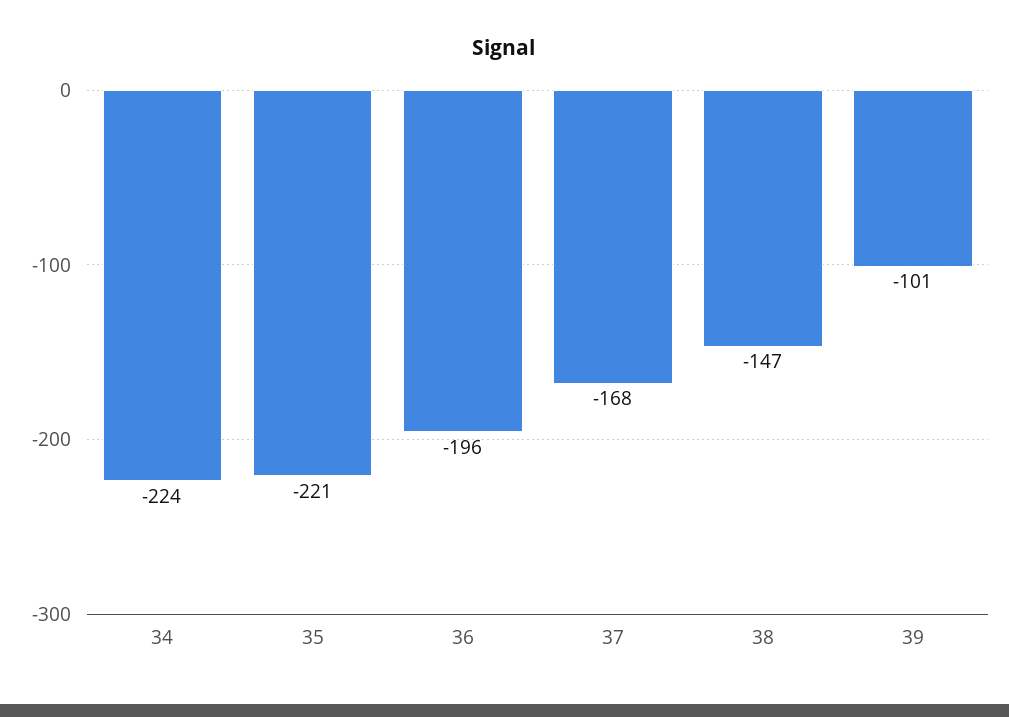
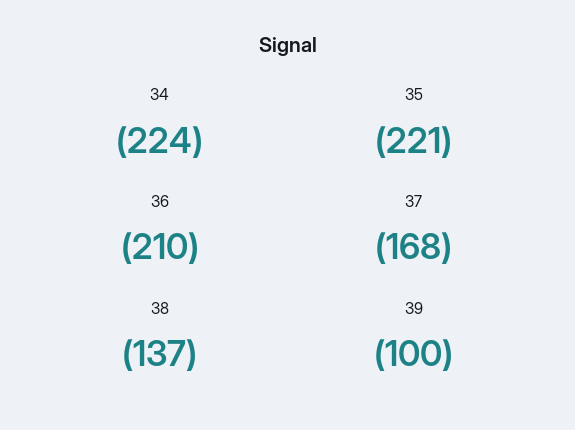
36: -196 -> -210
38: -147 -> -137
39: -101 -> -100

